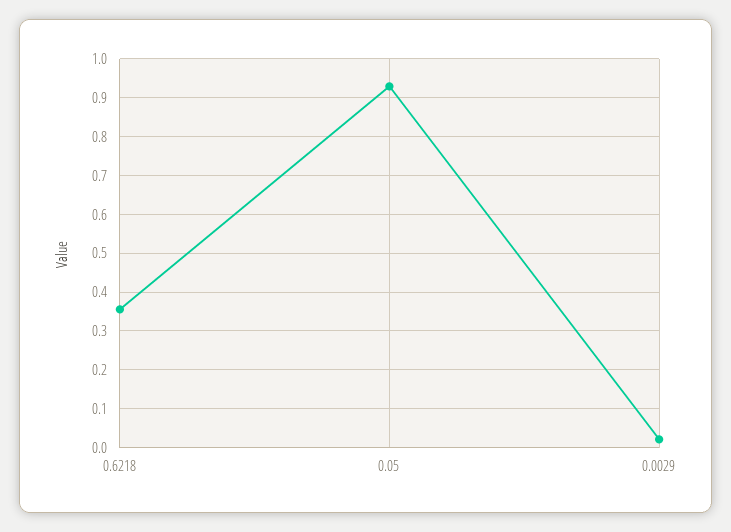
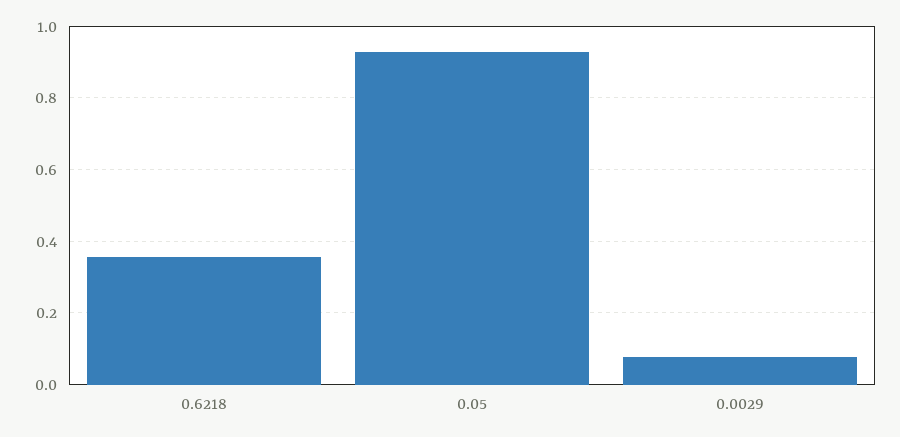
0.0029: 0.02 -> 0.08

